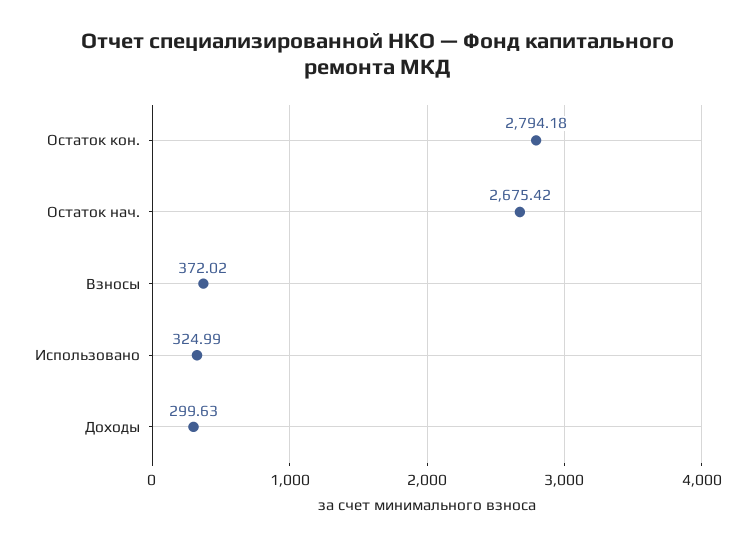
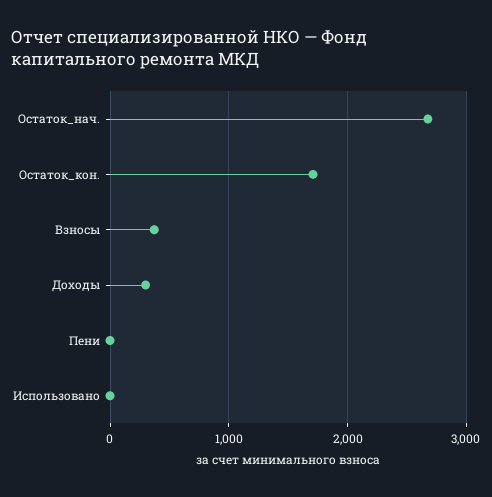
Остаток кон.: 2794.18 -> 1700
Использовано: 324.99 -> 0
Пени: none -> 0

